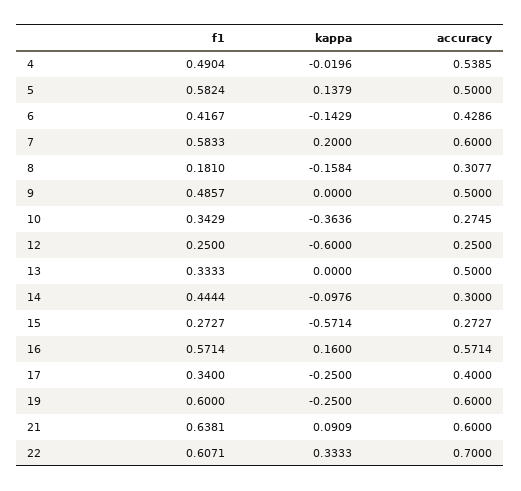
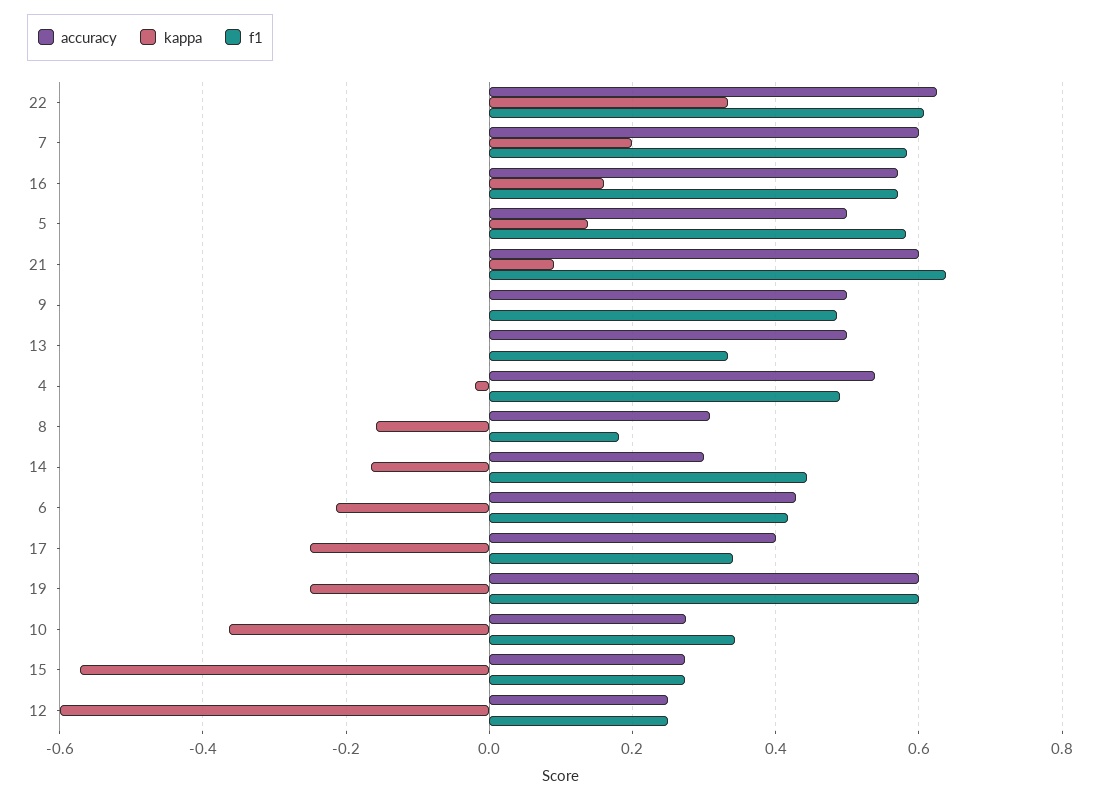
kappa, 6: -0.1429 -> -0.22
kappa, 14: -0.0976 -> -0.16
accuracy, 22: 0.7 -> 0.62

